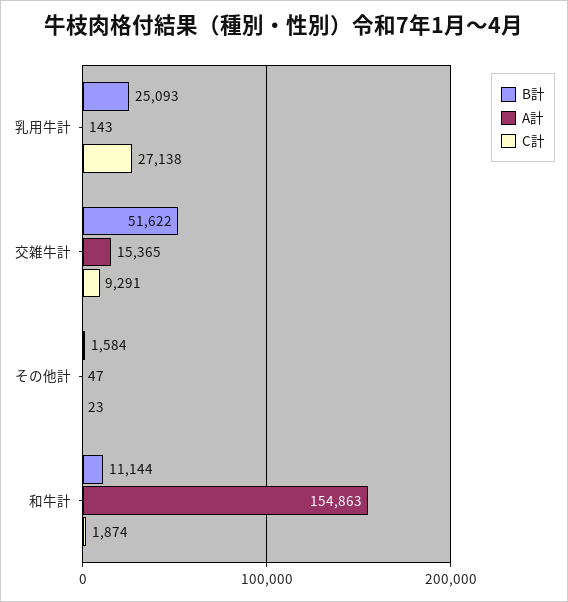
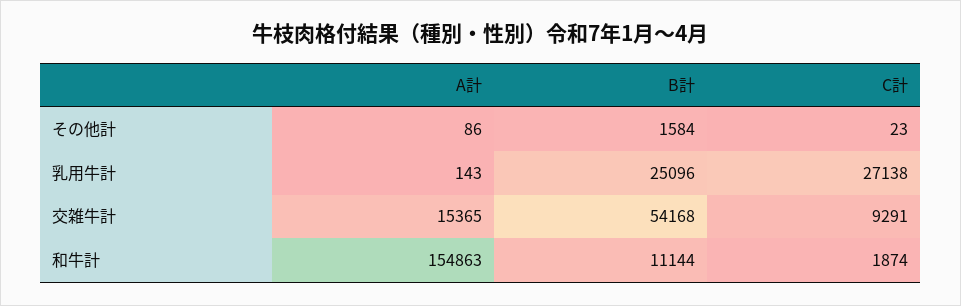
B計, 乳用牛計: 25093 -> 25096
B計, 交雑牛計: 51622 -> 54168
A計, その他計: 47 -> 86

